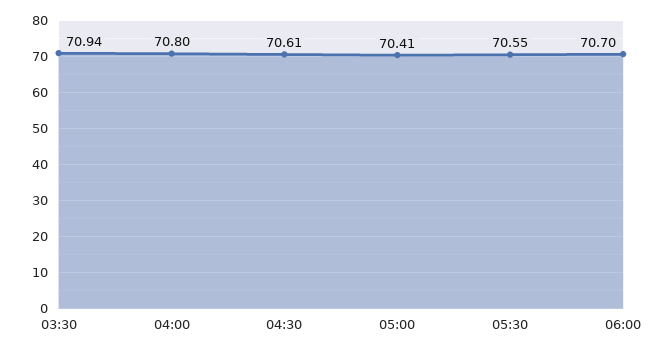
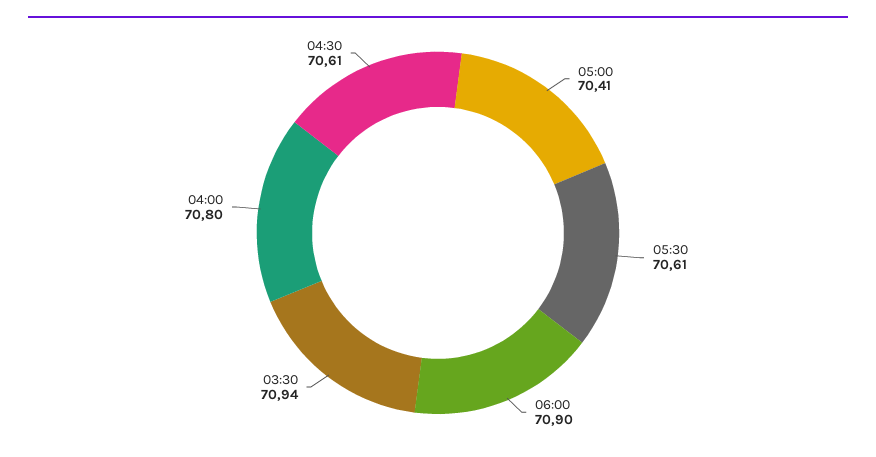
05:30: 70.55 -> 70.61
06:00: 70.7 -> 70.9

